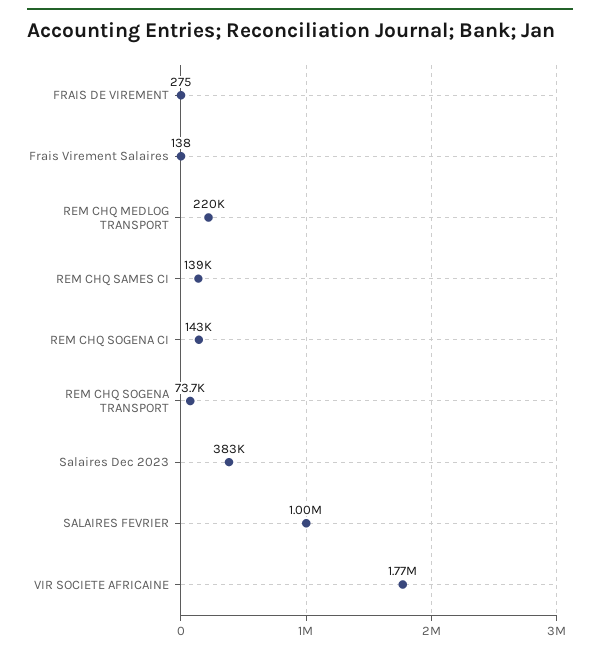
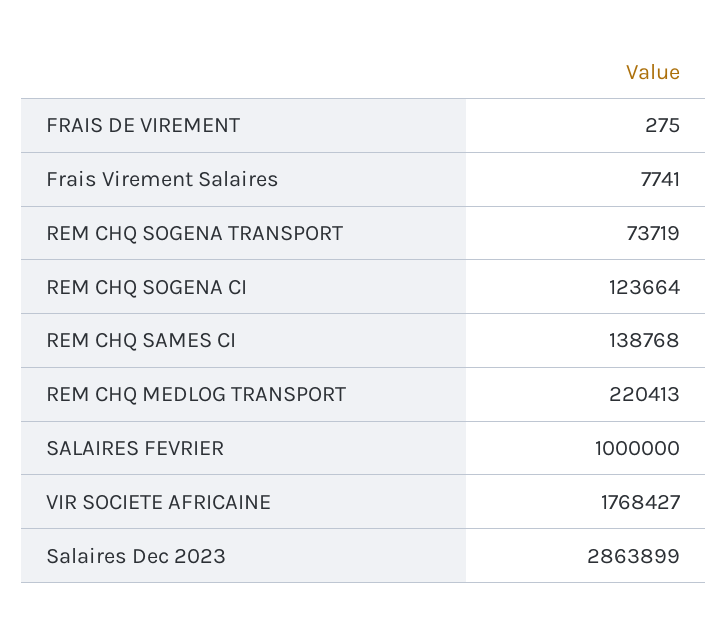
Frais Virement Salaires: 138 -> 7741
REM CHQ SOGENA CI: 143000 -> 123664
Salaires Dec 2023: 383000 -> 2863899

